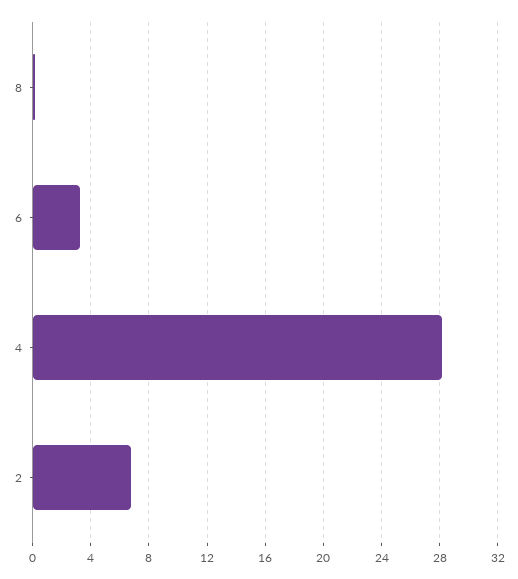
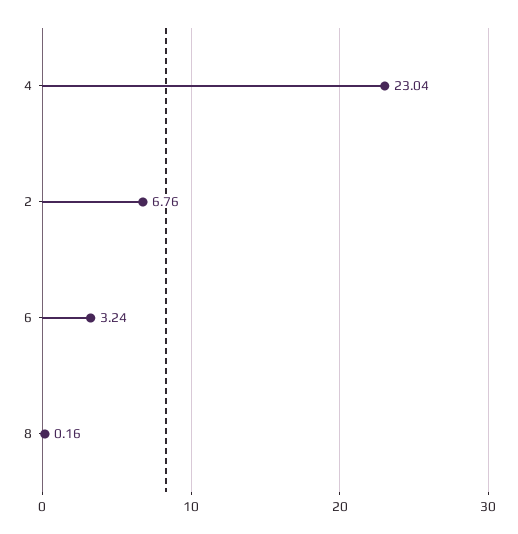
4: 28 -> 23.04

